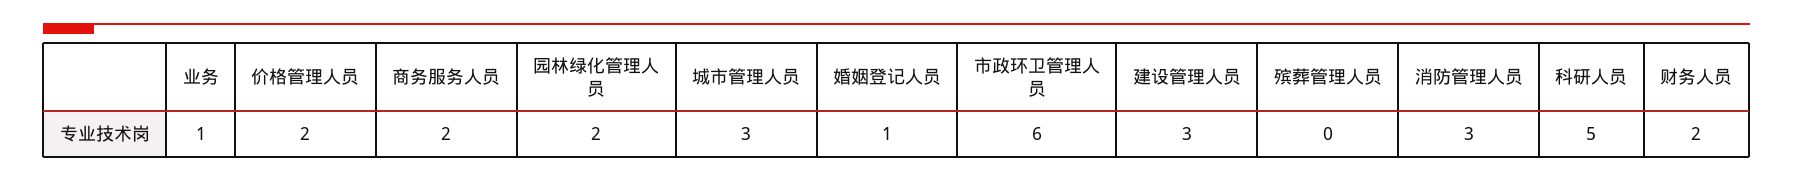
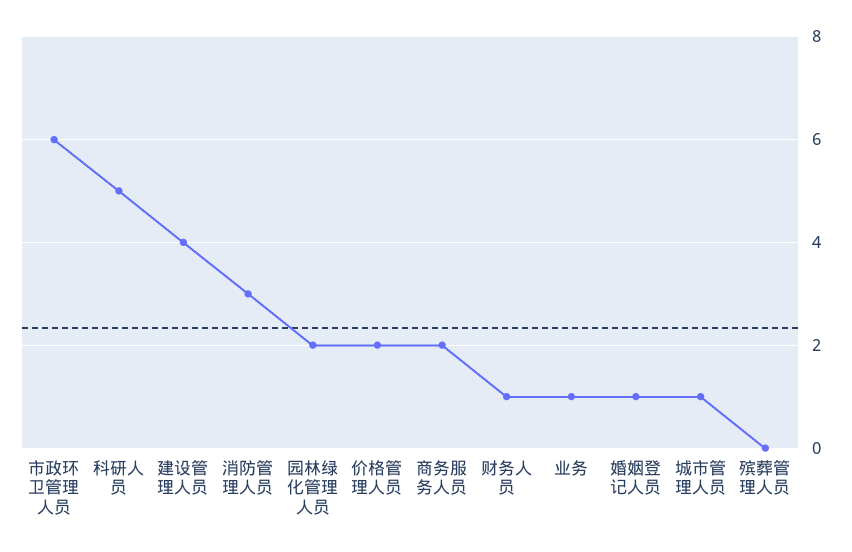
城市管理人员: 3 -> 1
建设管理人员: 3 -> 4
财务人员: 2 -> 1

